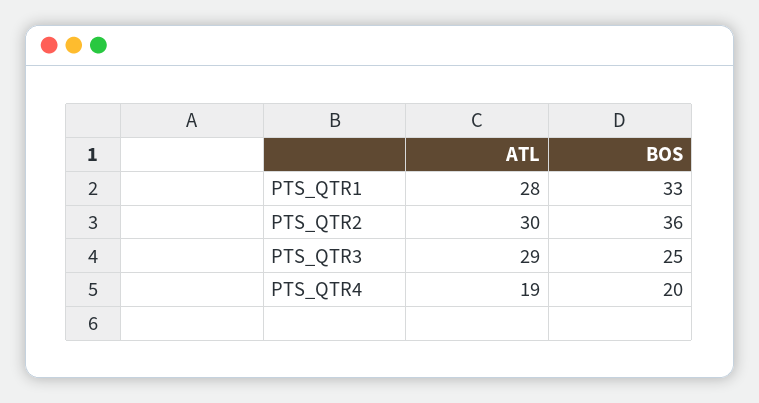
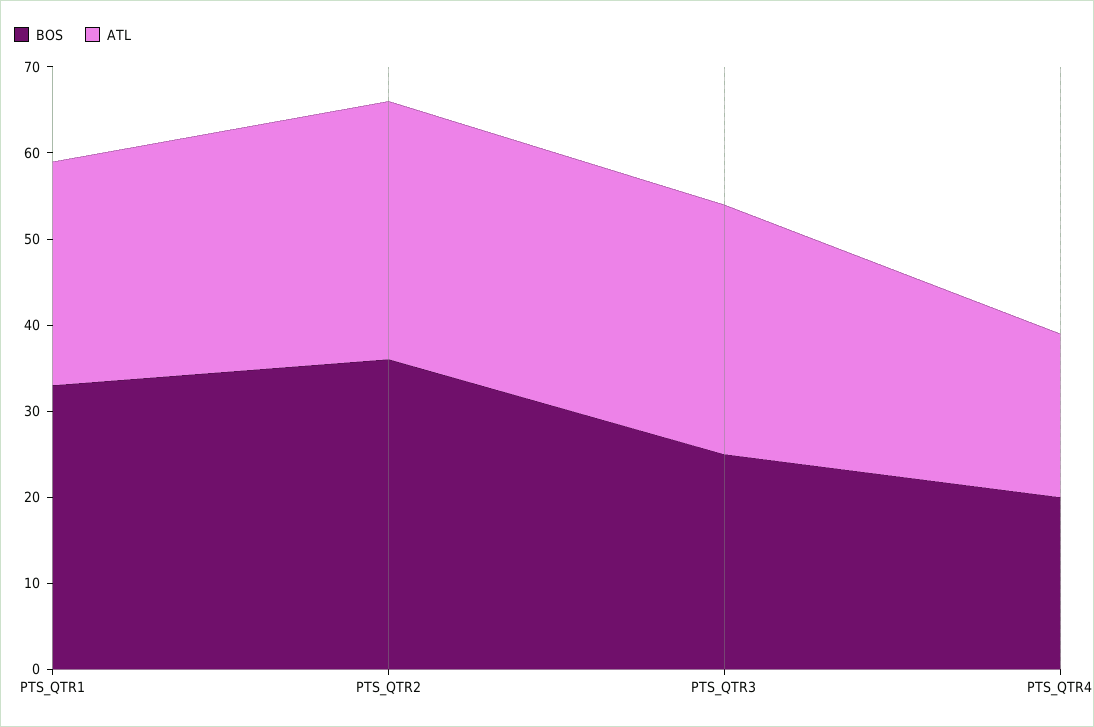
ATL, PTS_QTR1: 28 -> 26

